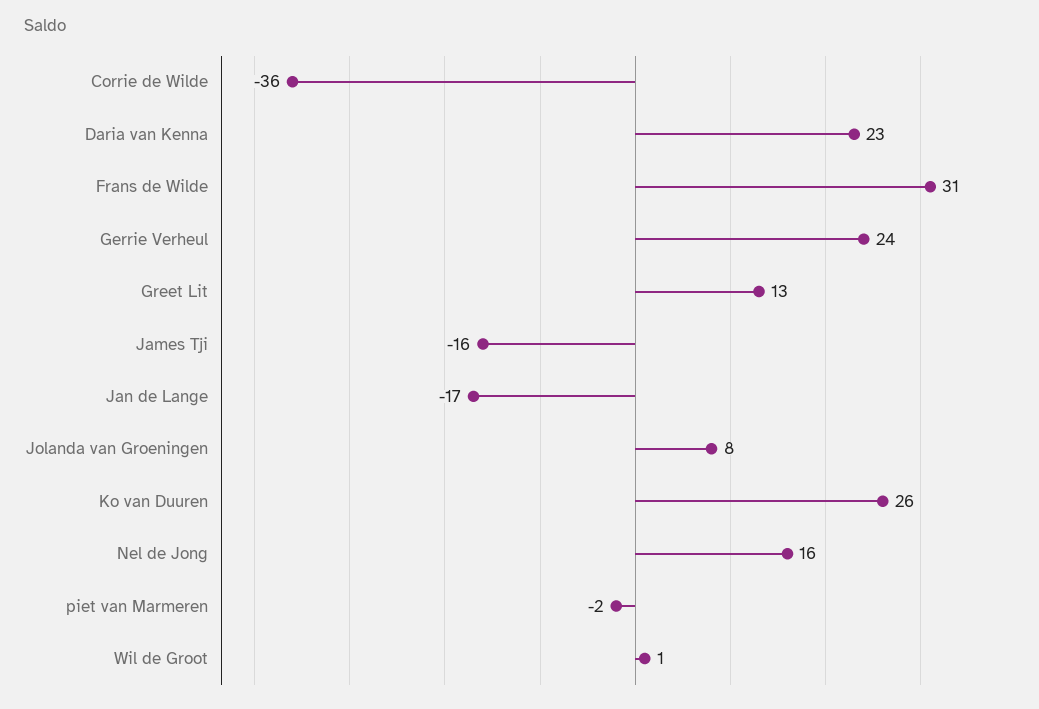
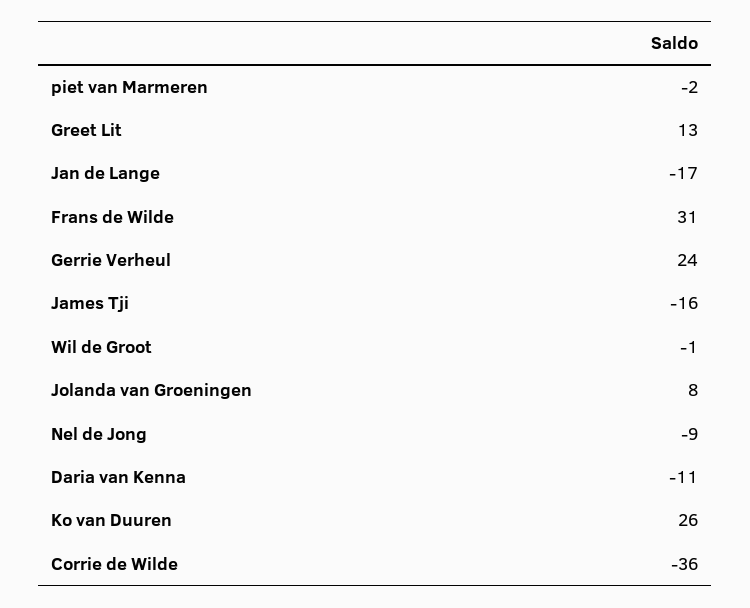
Daria van Kenna: 23 -> -11
Nel de Jong: 16 -> -9
Wil de Groot: 1 -> -1

